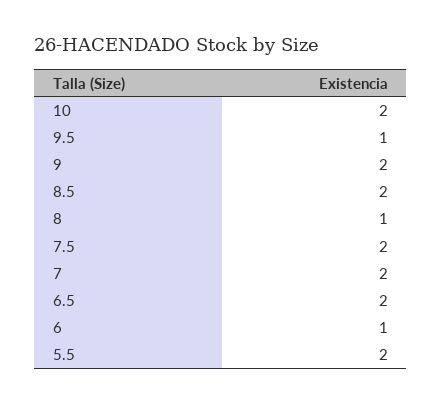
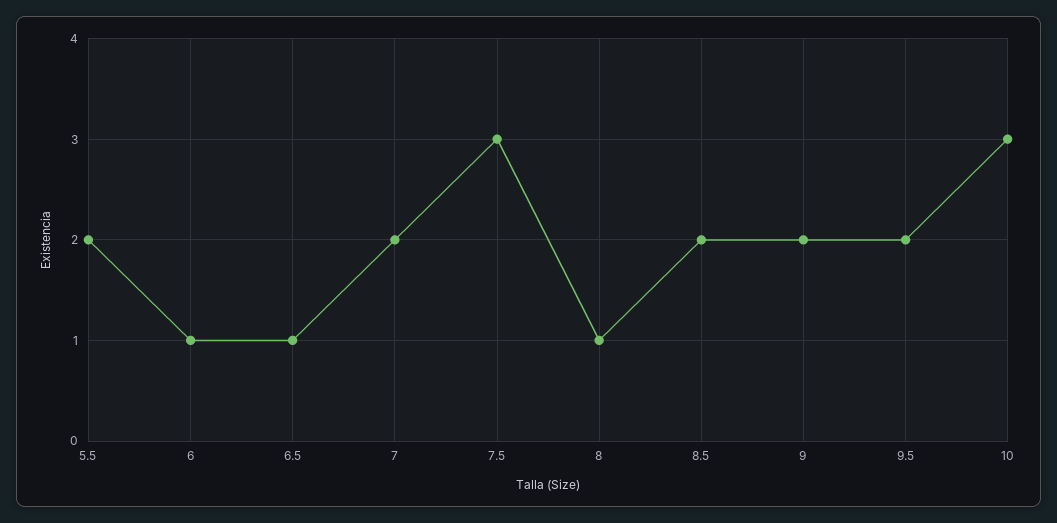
10: 2 -> 3
9.5: 1 -> 2
7.5: 2 -> 3
6.5: 2 -> 1

